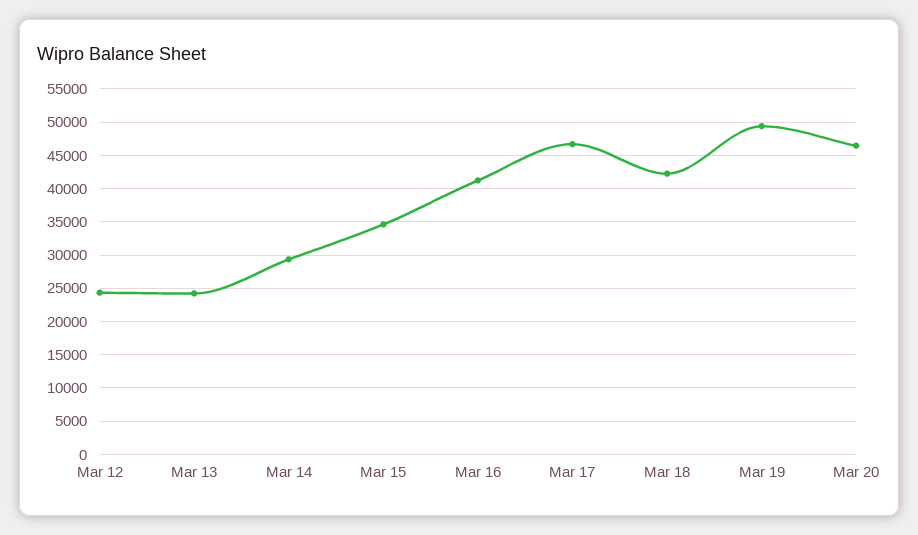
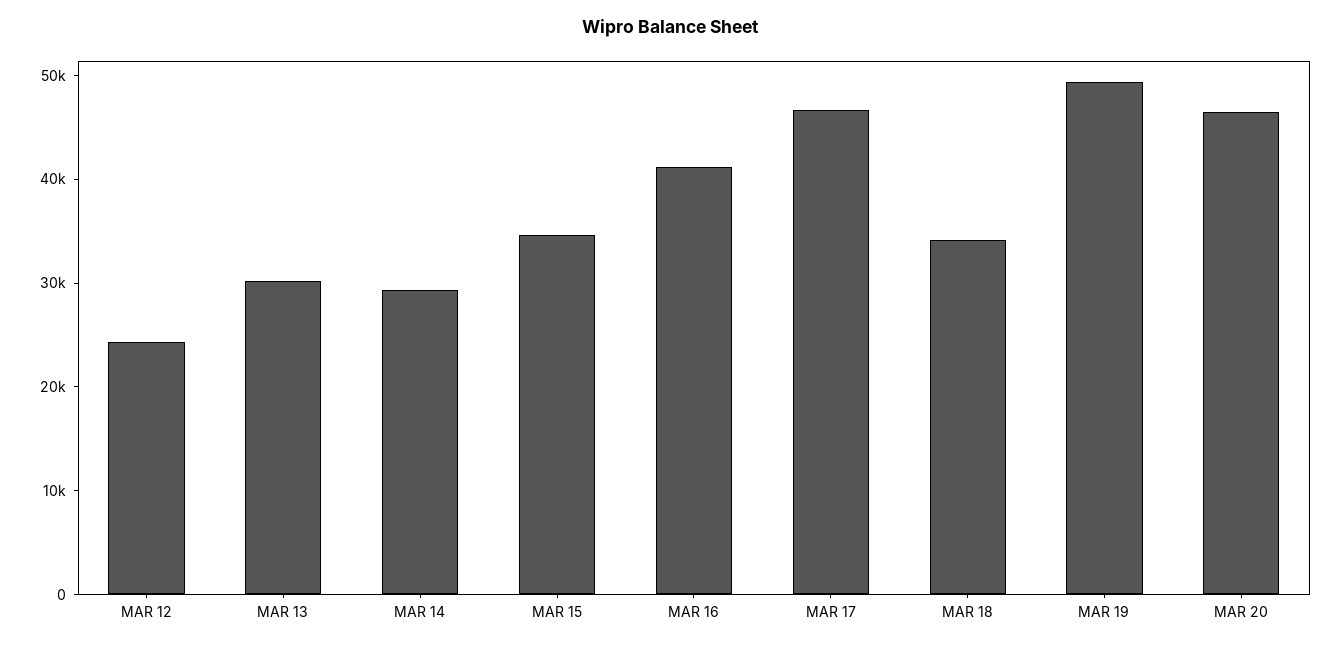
Mar 13: 24000 -> 30000
Mar 18: 42000 -> 34000

